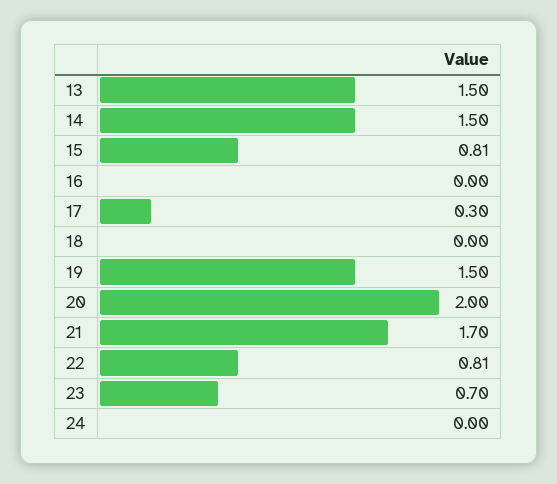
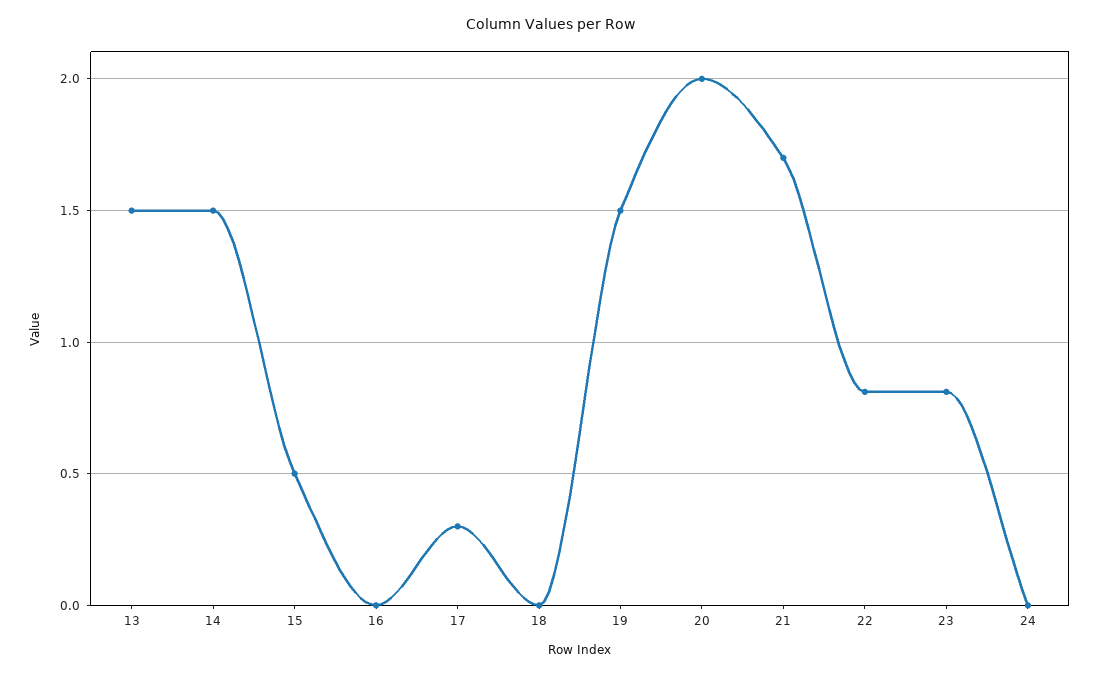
15: 0.81 -> 0.5
23: 0.7 -> 0.8

